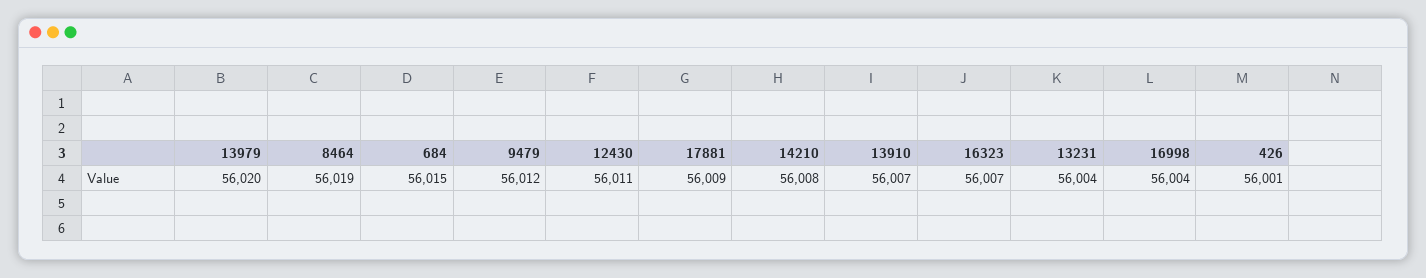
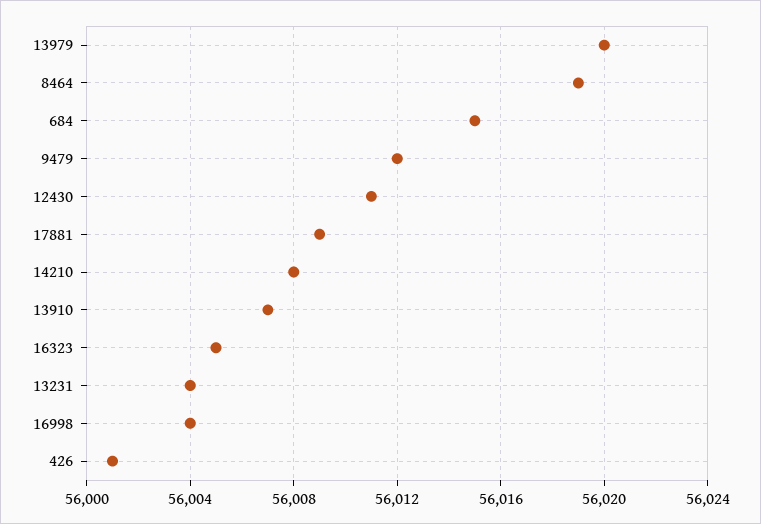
16323: 56007 -> 56005

